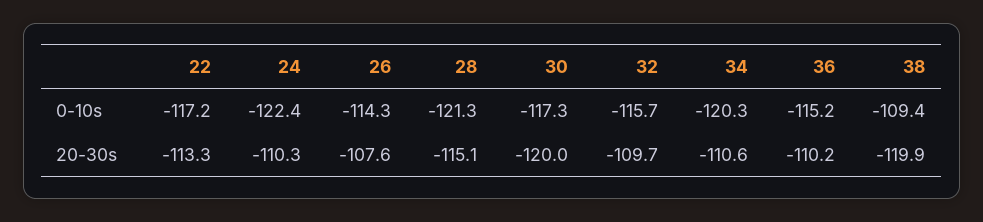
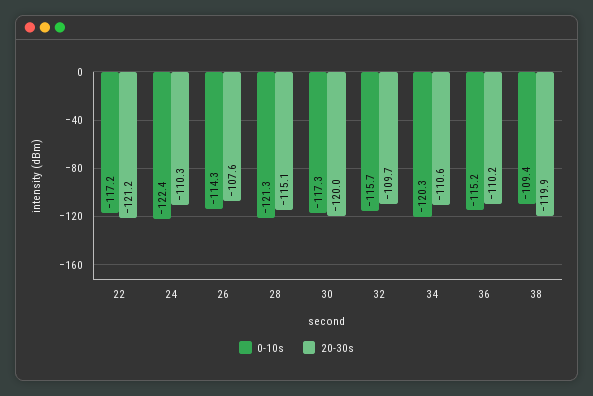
20-30s, 22: -113.3 -> -121.2

